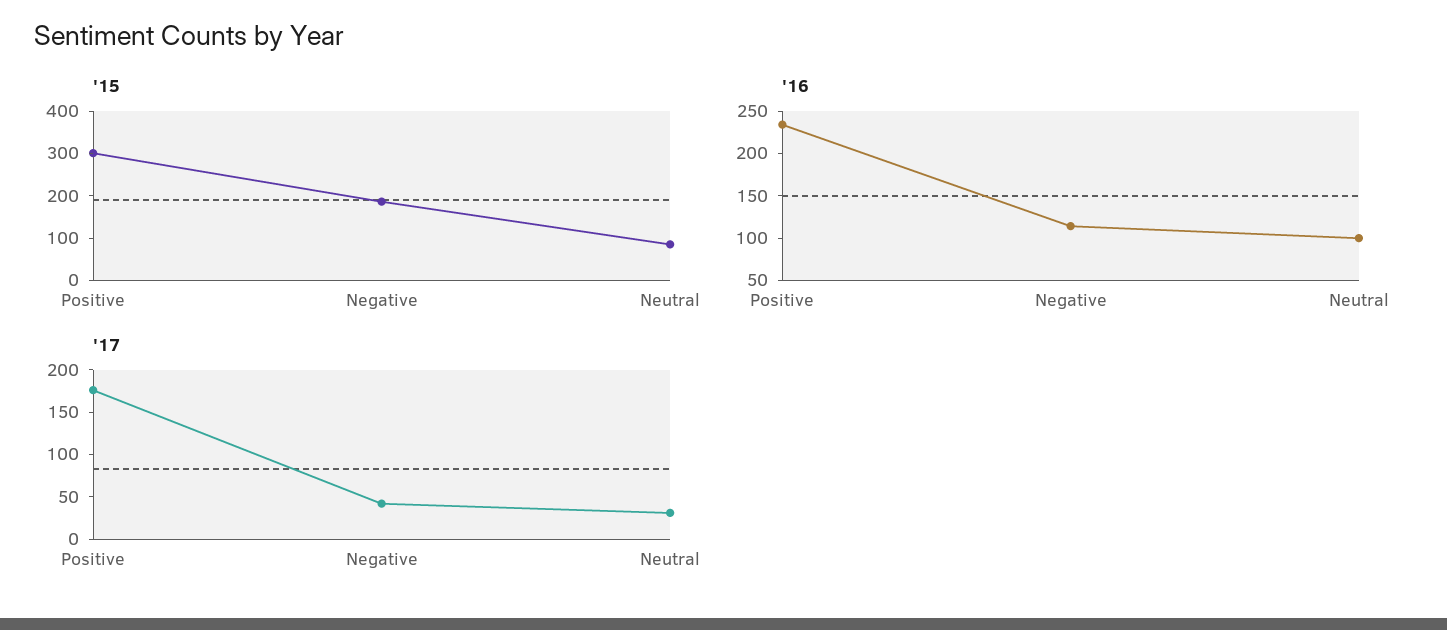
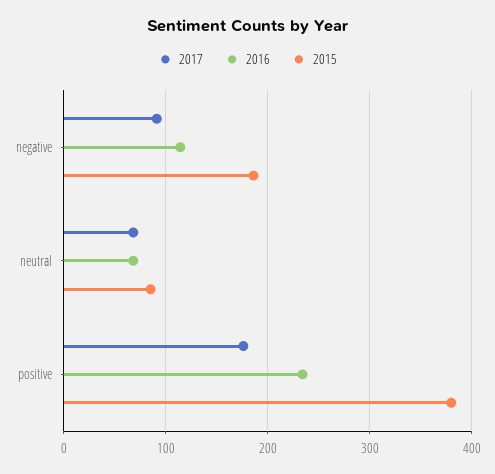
'15, Positive: 300 -> 380
'16, Neutral: 100 -> 70
'17, Negative: 40 -> 90
'17, Neutral: 30 -> 70

